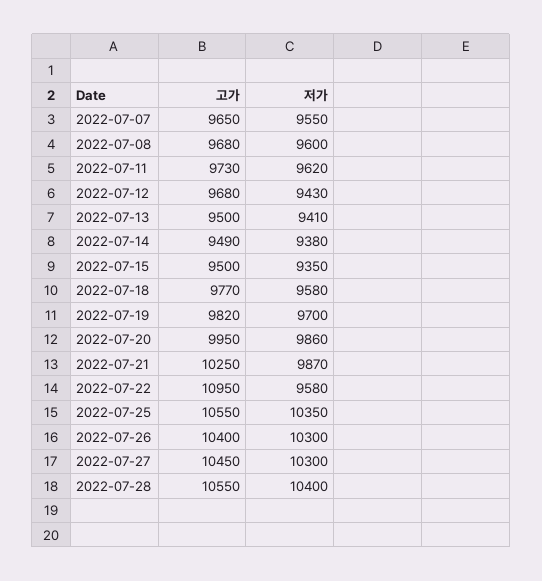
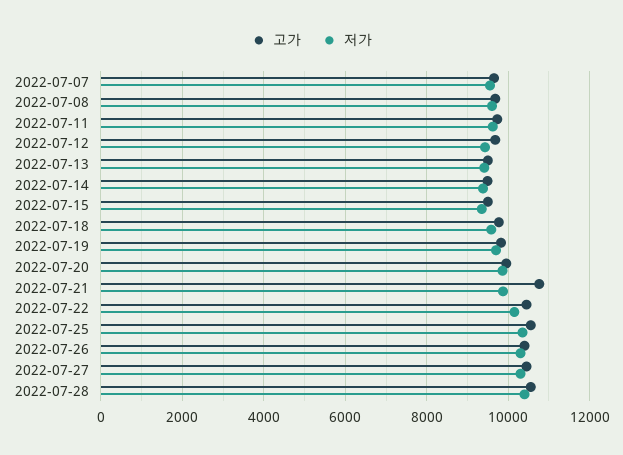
고가, 2022-07-21: 10250 -> 10800
고가, 2022-07-22: 10950 -> 10400
저가, 2022-07-22: 9580 -> 10200

